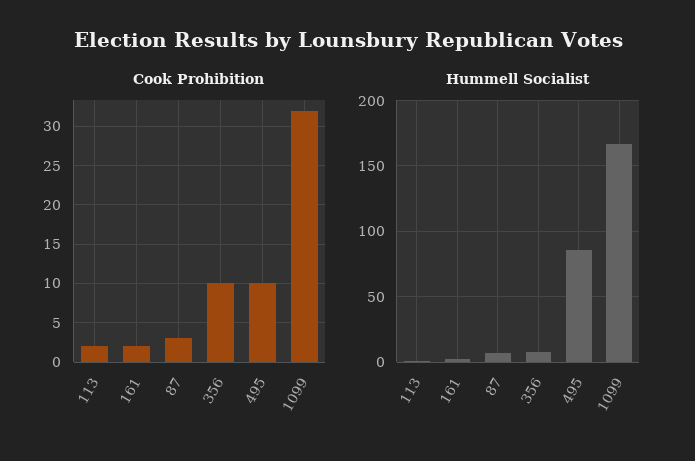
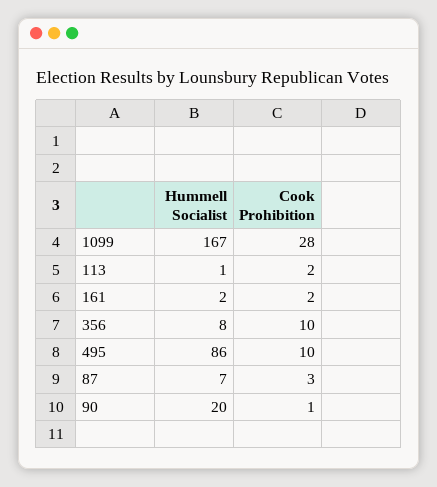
Cook Prohibition, 1099: 32 -> 28
Hummell Socialist, 90: none -> 20
Cook Prohibition, 90: none -> 1

